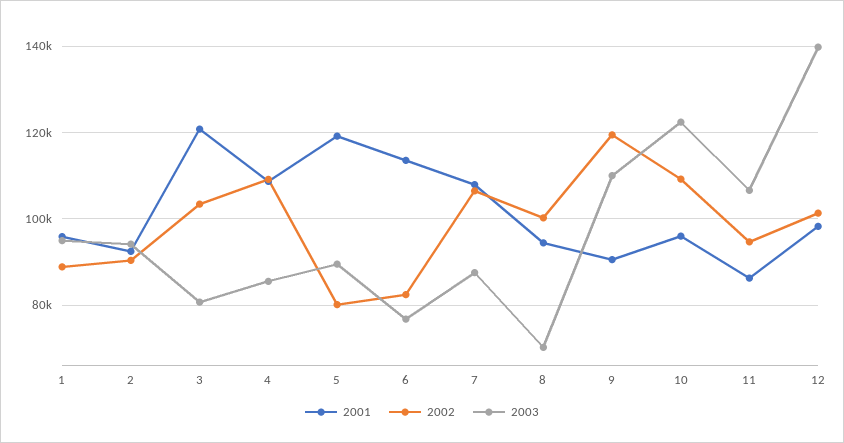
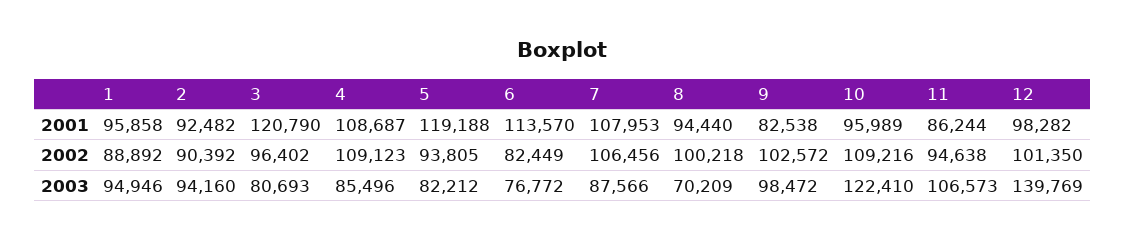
2002, 3: 104000 -> 96402
2002, 5: 80000 -> 93805
2003, 5: 90000 -> 82212
2001, 9: 90000 -> 82538
2002, 9: 120000 -> 102572
2003, 9: 110000 -> 98472

